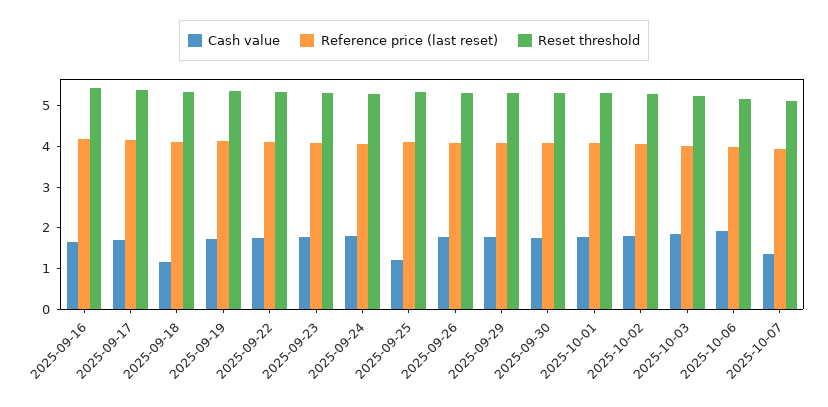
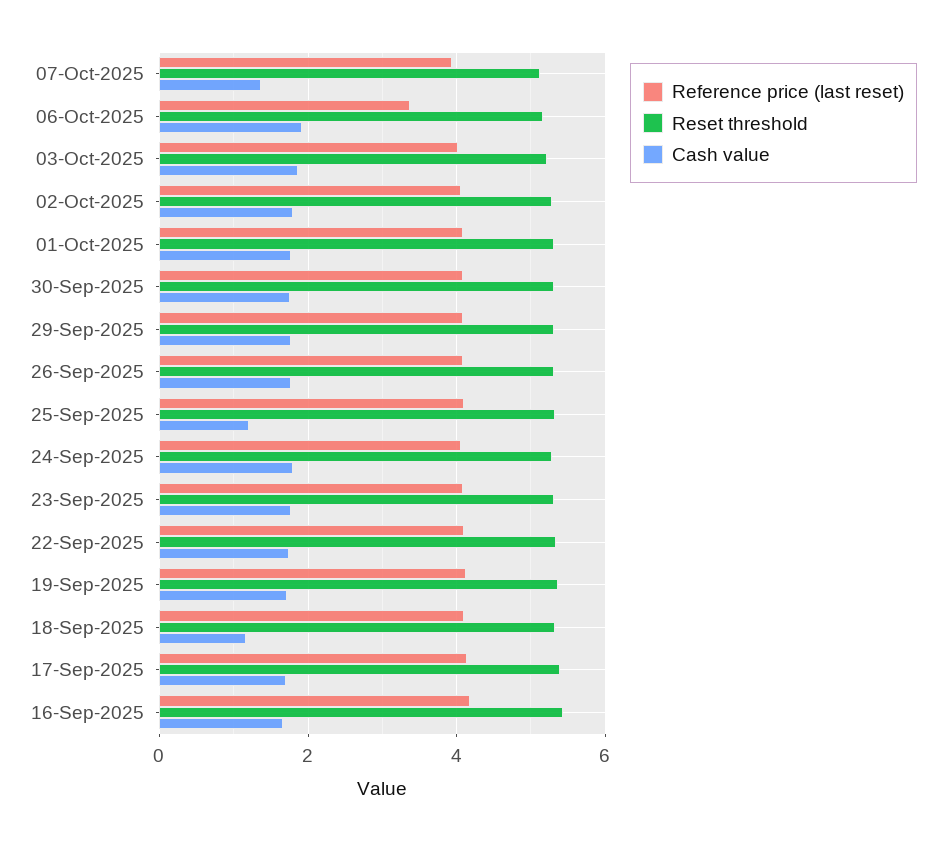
Reference price (last reset), 2025-10-06: 4 -> 3.4

